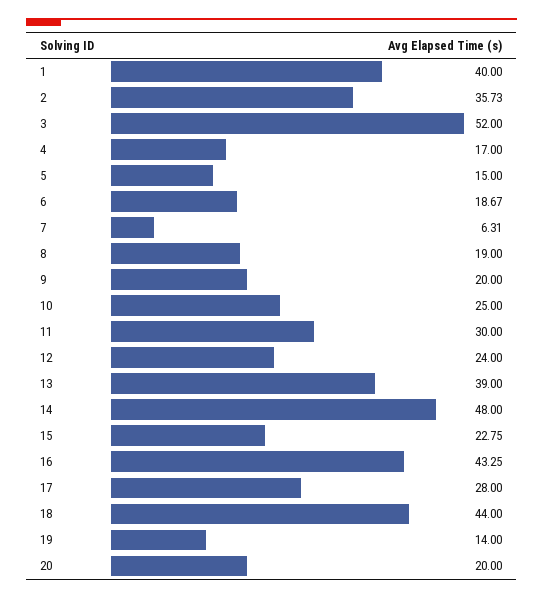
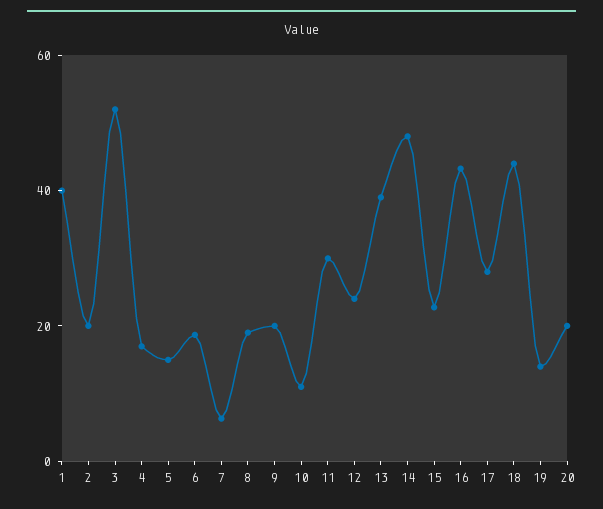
2: 35.73 -> 20
10: 25 -> 10

